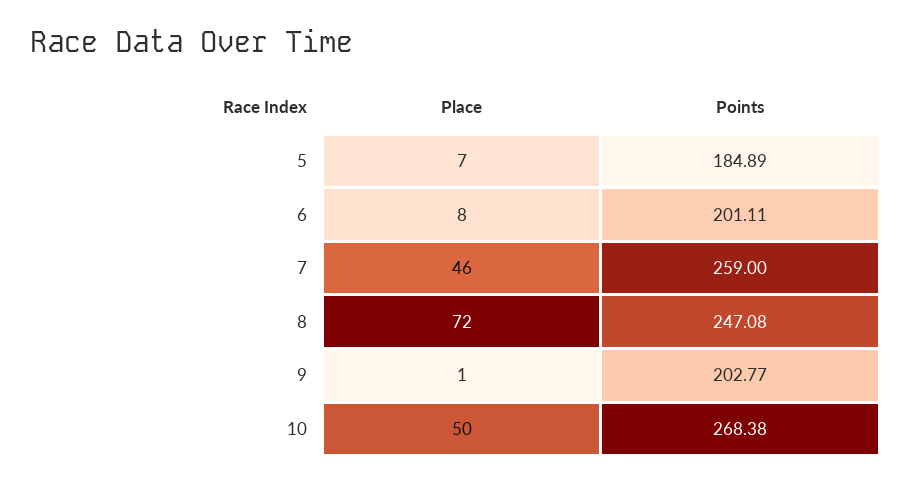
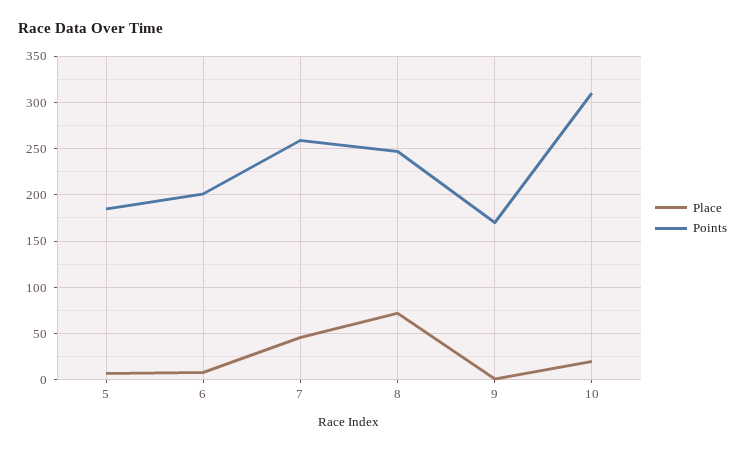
Points, 9: 202.77 -> 170
Place, 10: 50 -> 20
Points, 10: 268.38 -> 310

